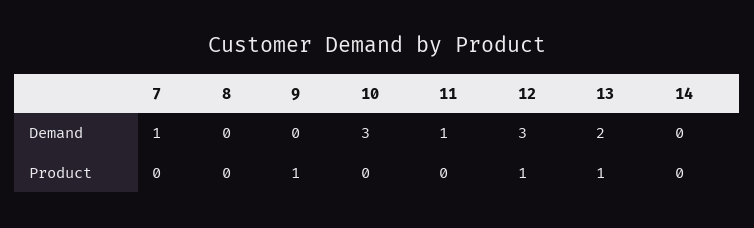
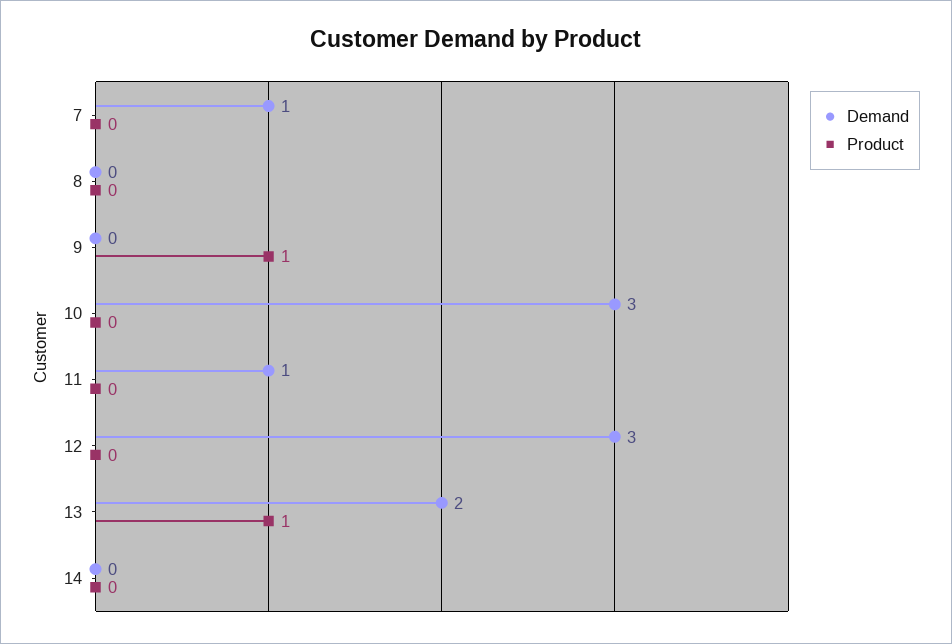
Product, 12: 1 -> 0

